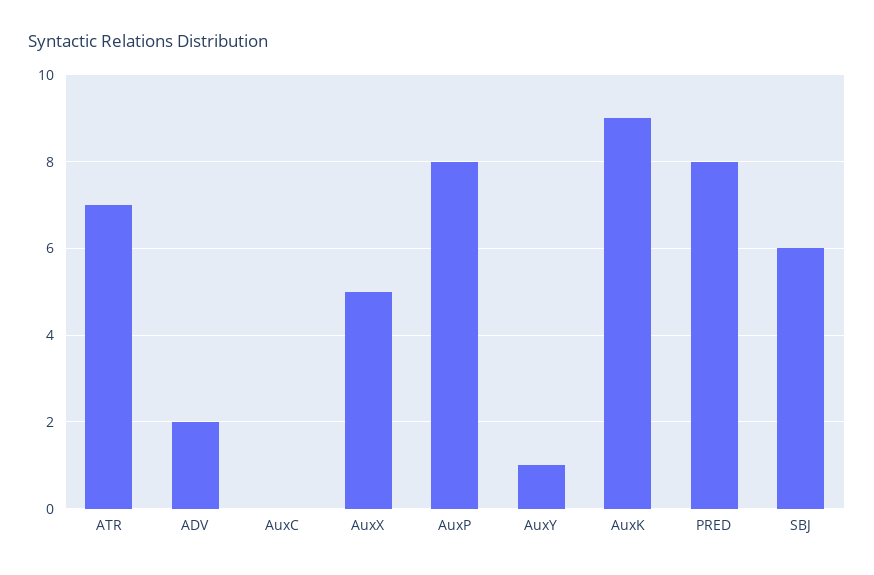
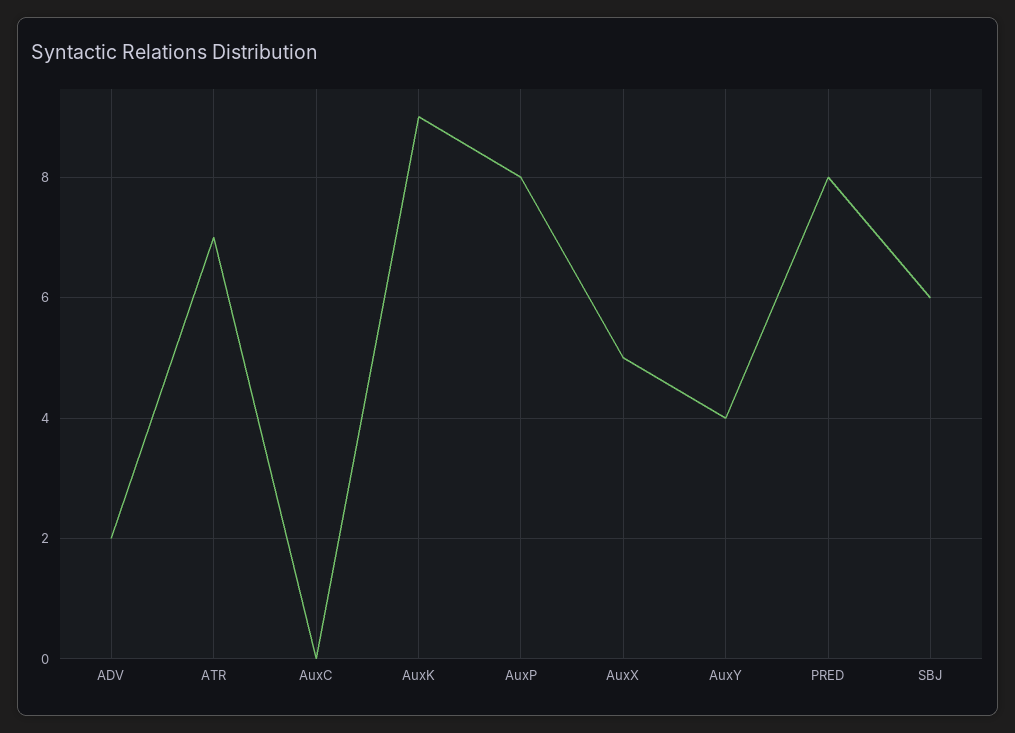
AuxY: 1 -> 4

